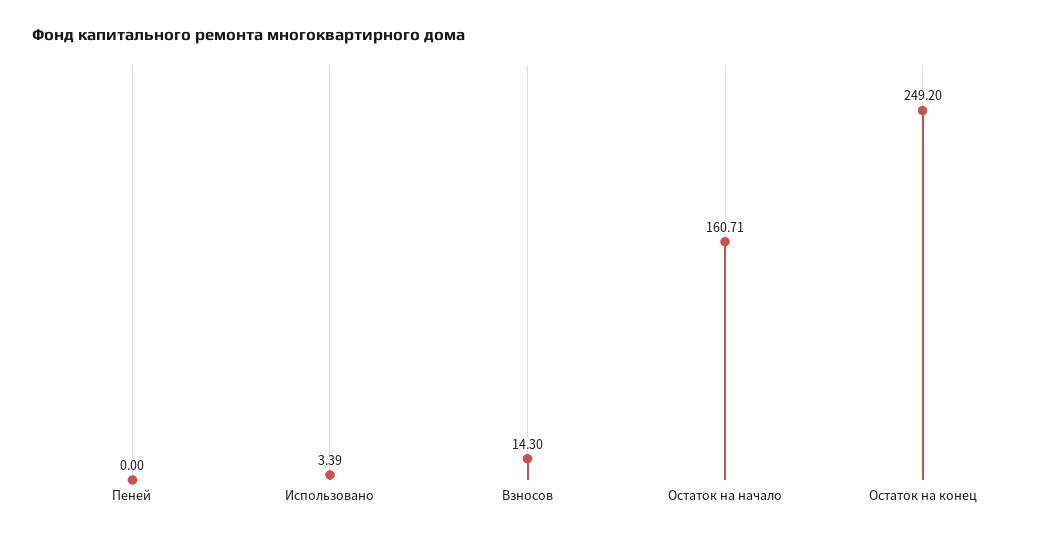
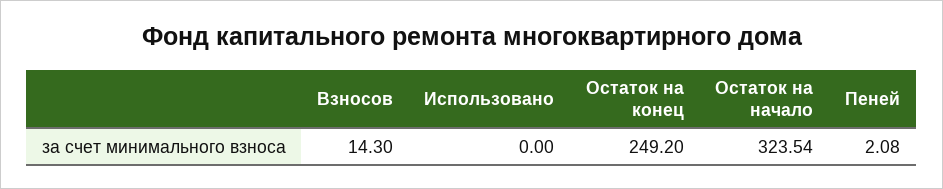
Пеней: 0 -> 2.08
Использовано: 3.39 -> 0
Остаток на начало: 160.71 -> 323.54

